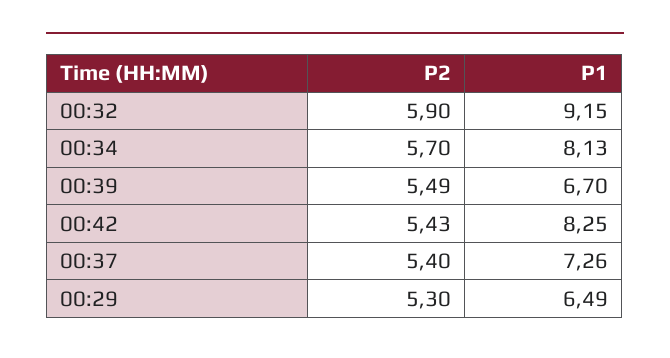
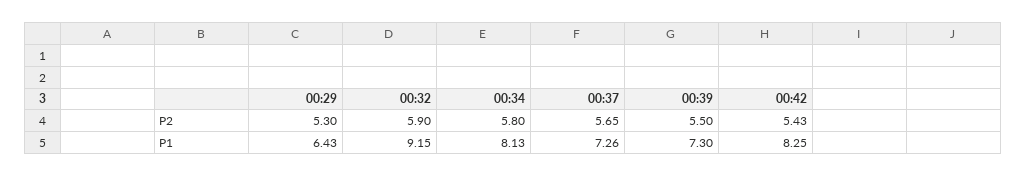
P2, 00:34: 5.7 -> 5.8
P2, 00:39: 5.49 -> 5.5
P1, 00:39: 6.7 -> 7.3
P2, 00:37: 5.4 -> 5.65
P1, 00:29: 6.49 -> 6.43

